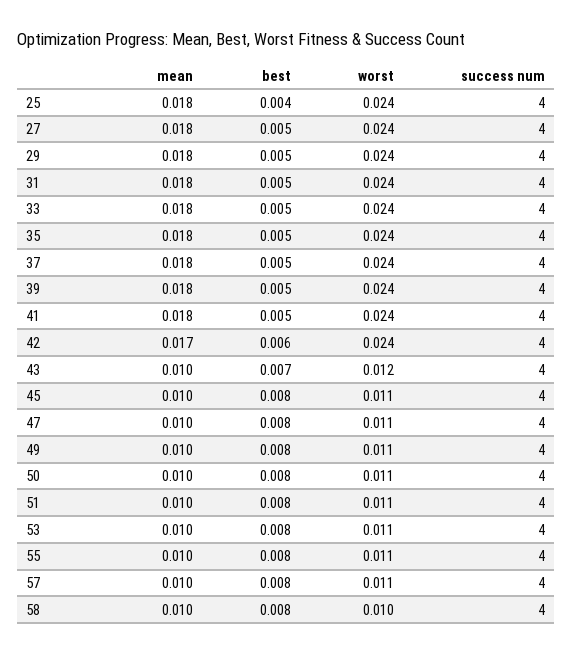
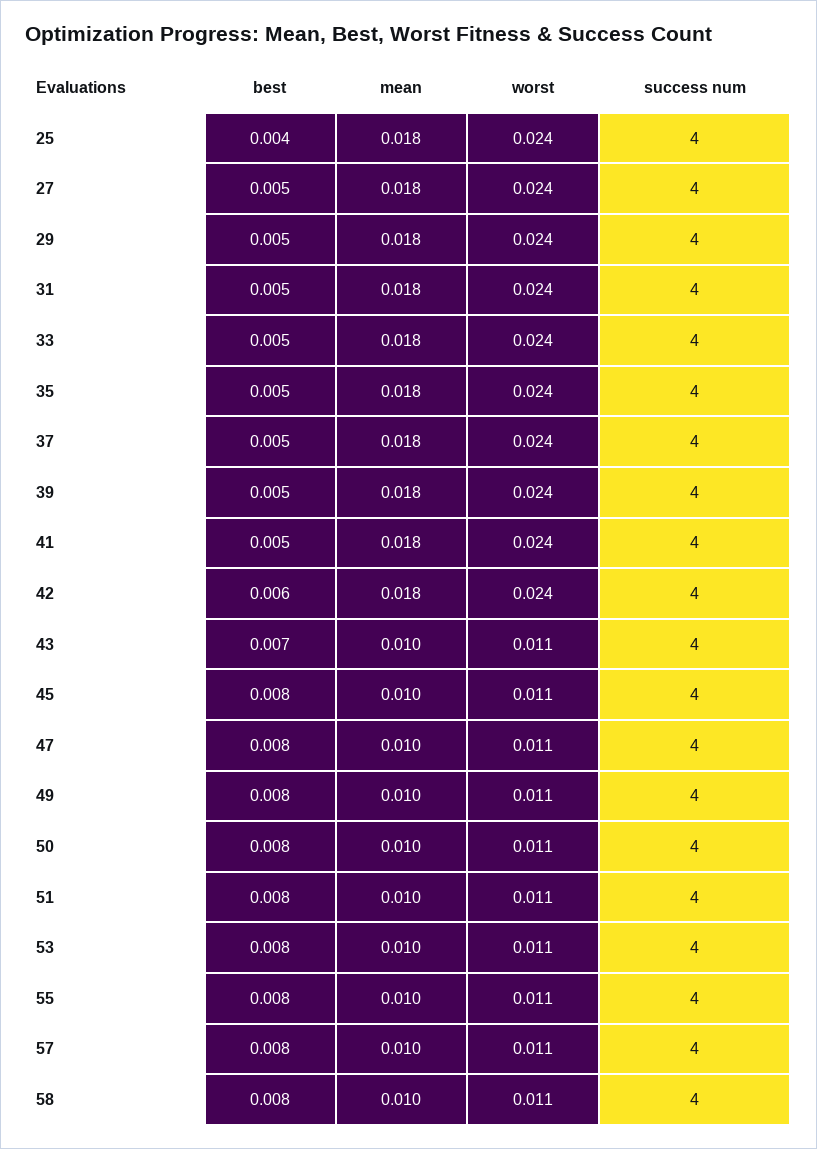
mean, 42: 0.017 -> 0.018
worst, 43: 0.012 -> 0.011
worst, 58: 0.01 -> 0.011

